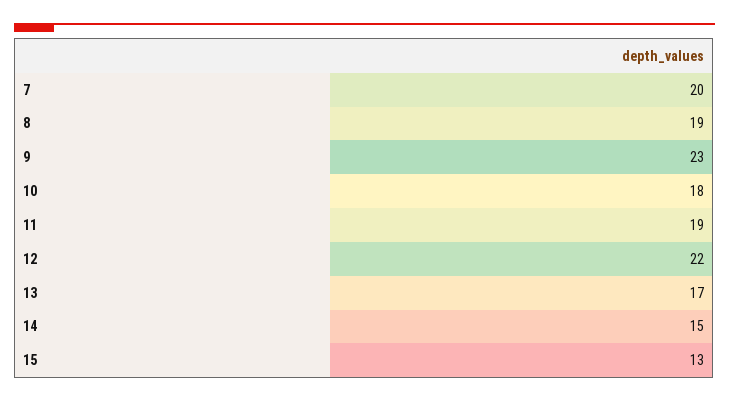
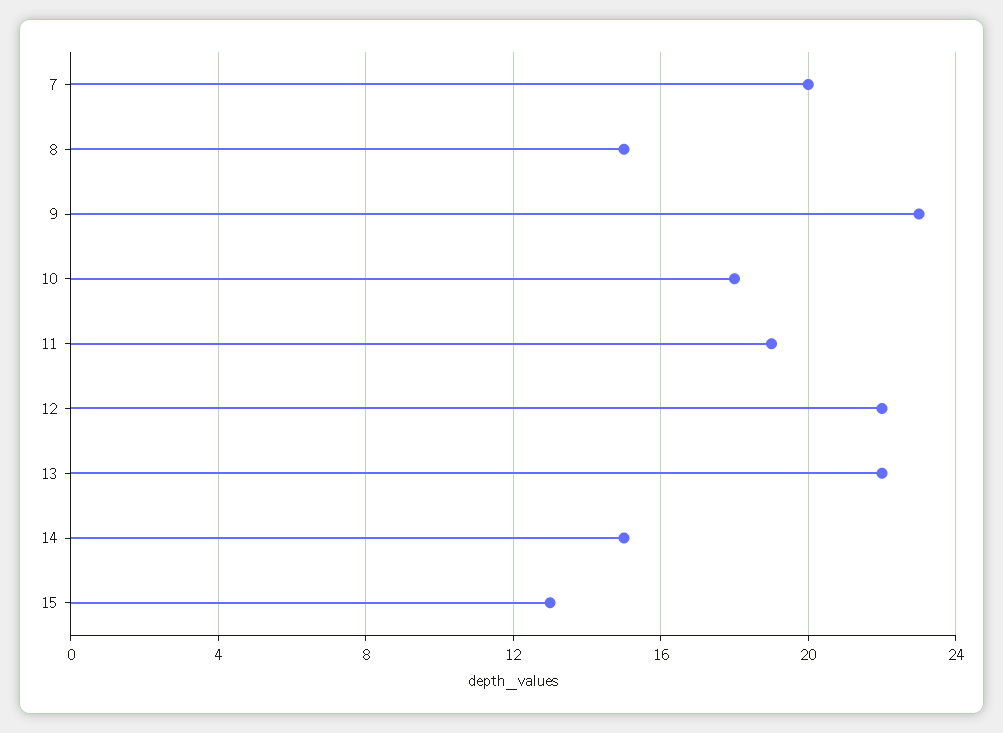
8: 19 -> 15
13: 17 -> 22

